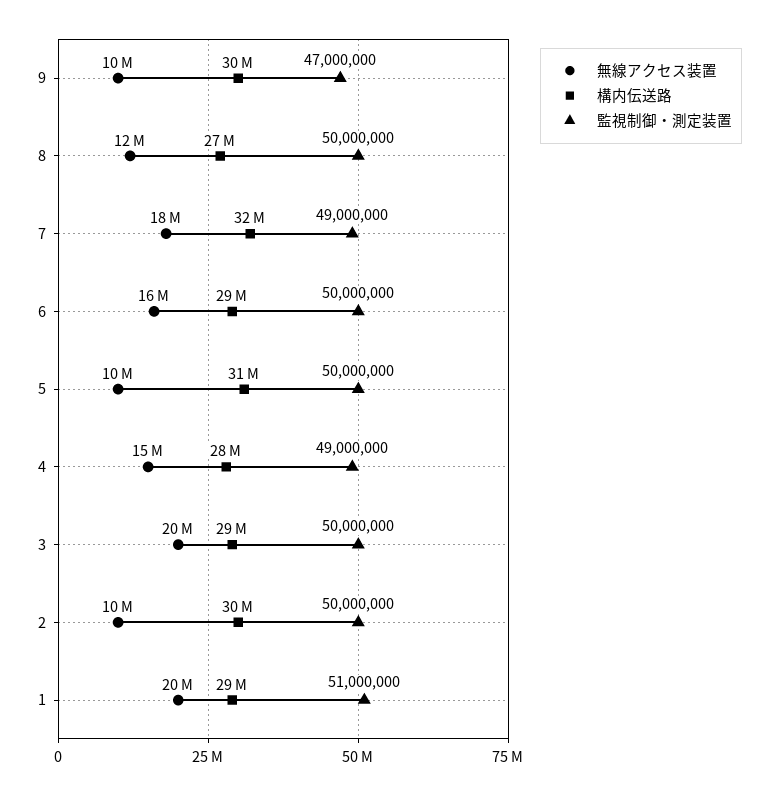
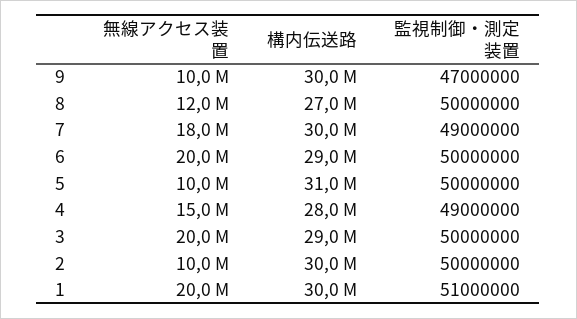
構内伝送路, 7: 32000000 -> 30000000
無線アクセス装置, 6: 16000000 -> 20000000
構内伝送路, 1: 29000000 -> 30000000

